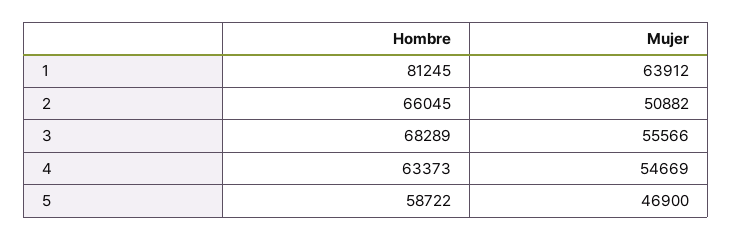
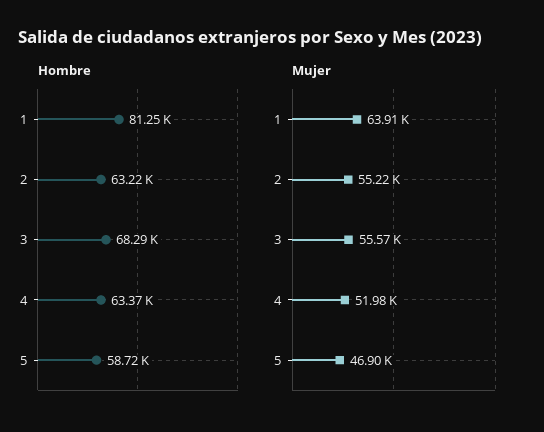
Hombre, 2: 66045 -> 63220
Mujer, 2: 50882 -> 55220
Mujer, 4: 54669 -> 51980

